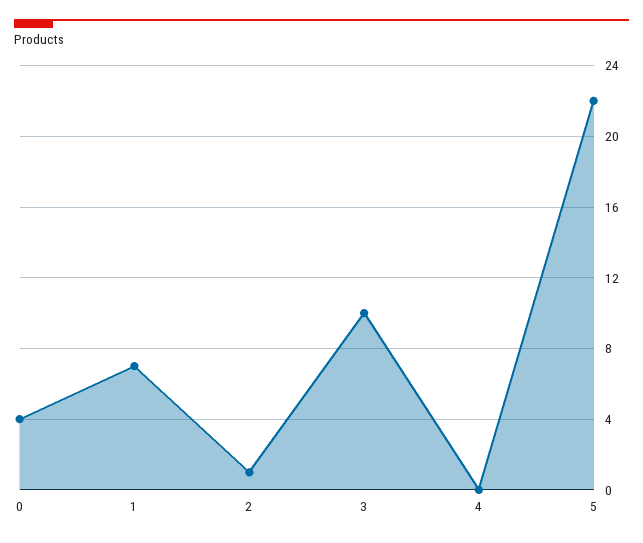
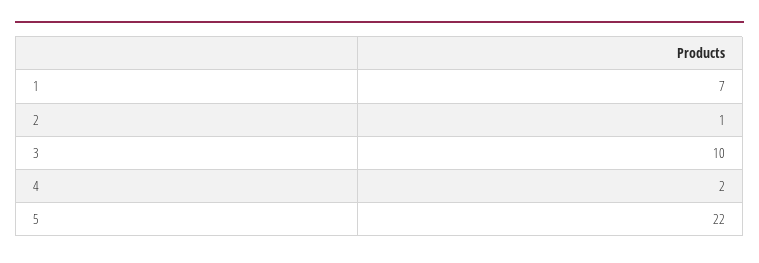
0: 4 -> none
4: 0 -> 2

